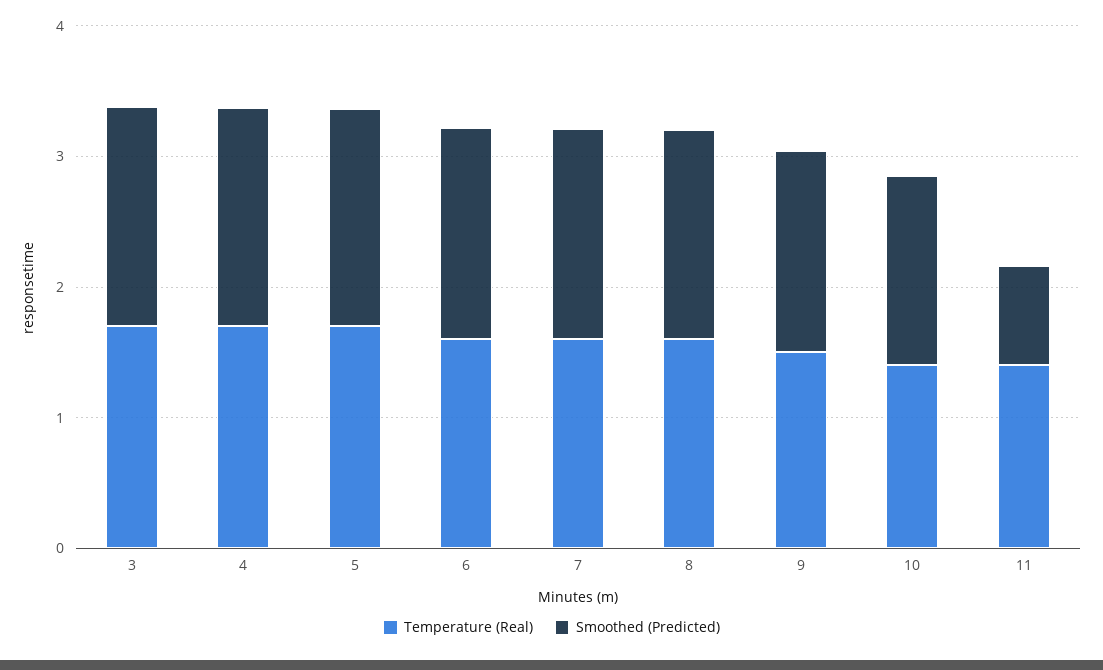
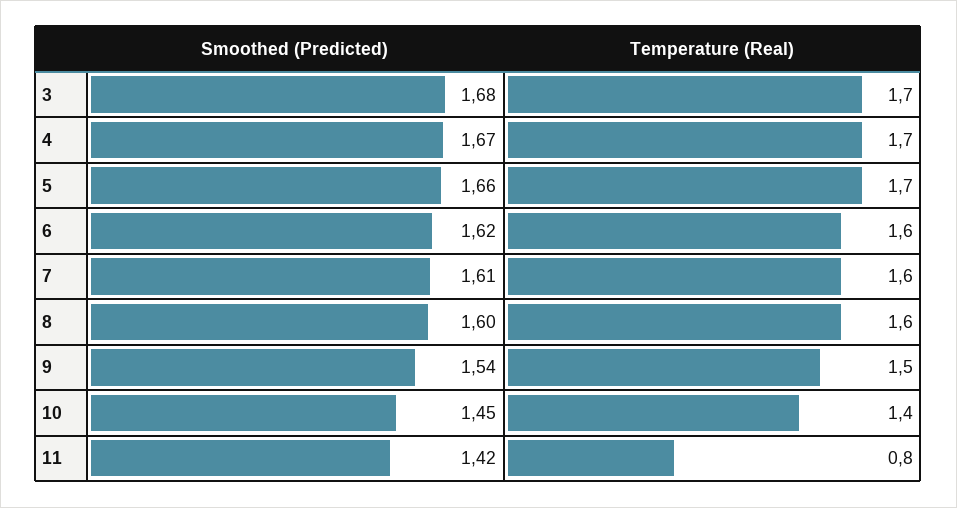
Temperature (Real), 11: 1.4 -> 0.8
Smoothed (Predicted), 11: 0.8 -> 1.42

